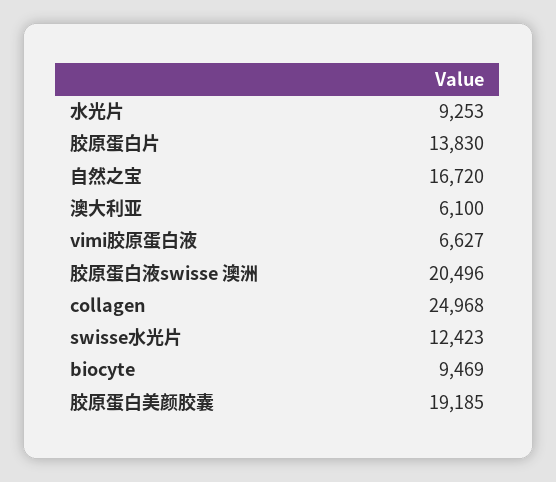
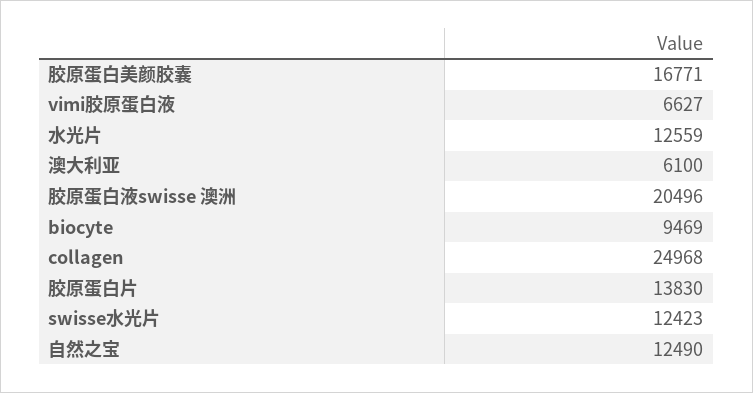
水光片: 9253 -> 12559
自然之宝: 16720 -> 12490
胶原蛋白美颜胶囊: 19185 -> 16771

